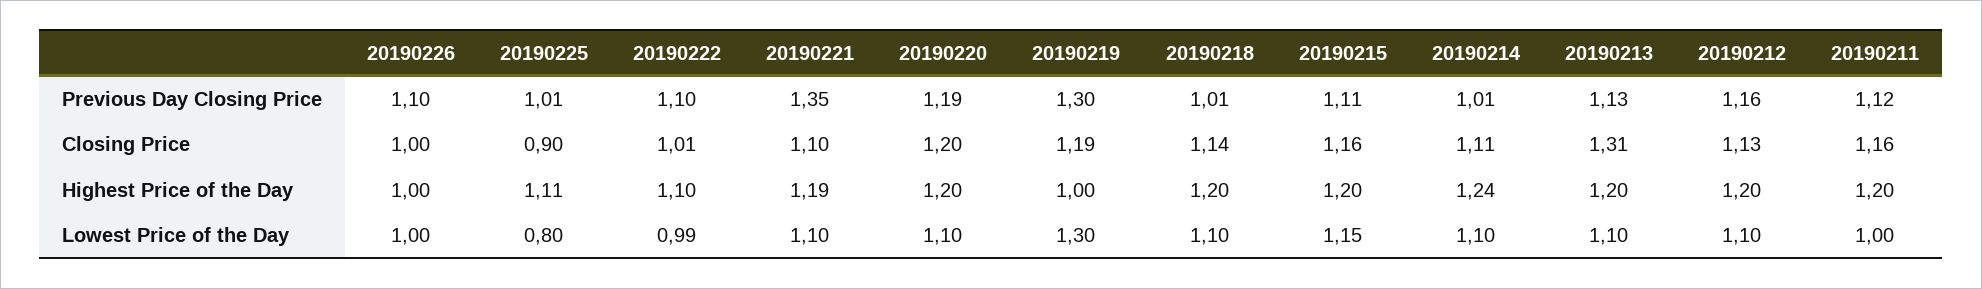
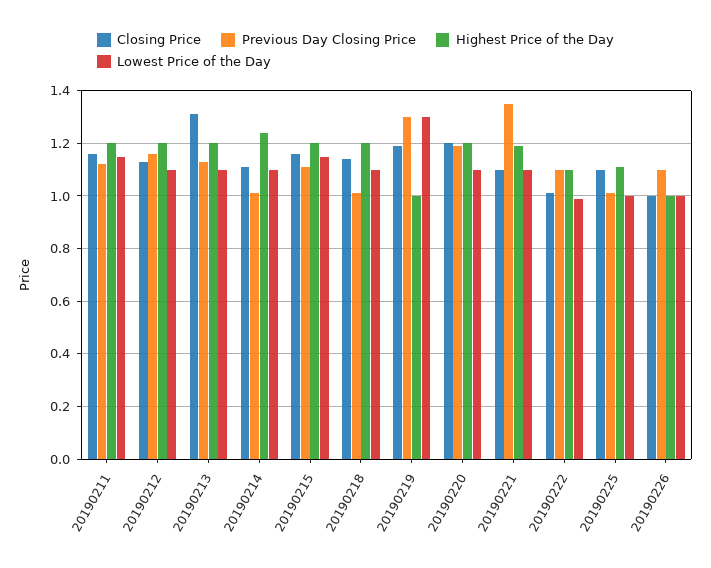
Closing Price, 20190225: 0.9 -> 1.1
Lowest Price of the Day, 20190225: 0.8 -> 1
Lowest Price of the Day, 20190211: 1 -> 1.15

